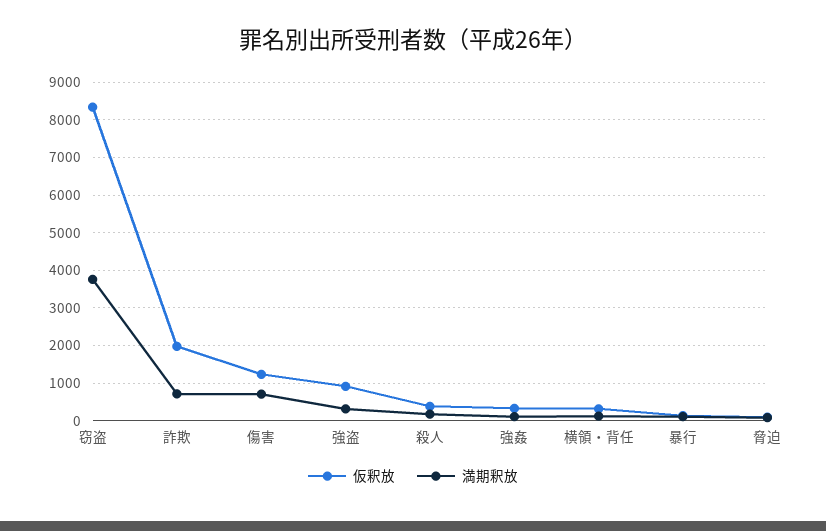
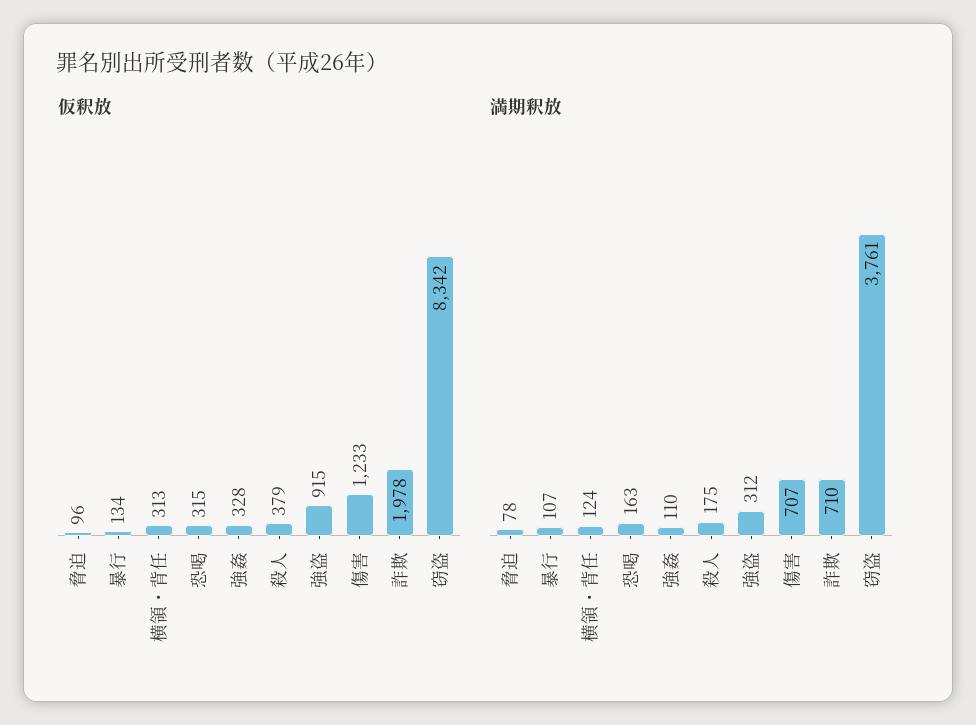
仮釈放, 恐喝: none -> 315
満期釈放, 恐喝: none -> 163

